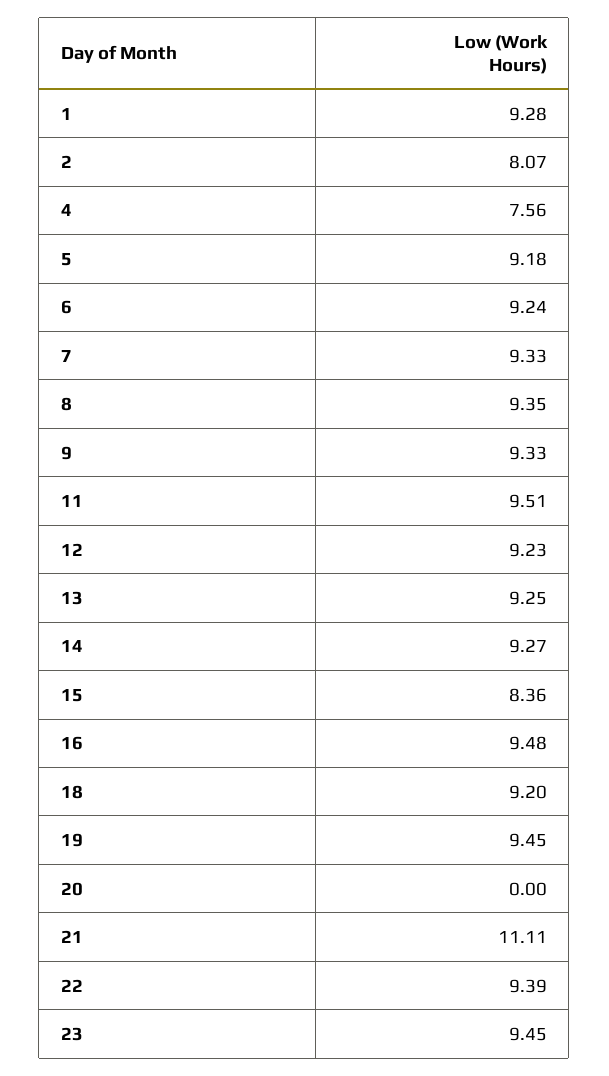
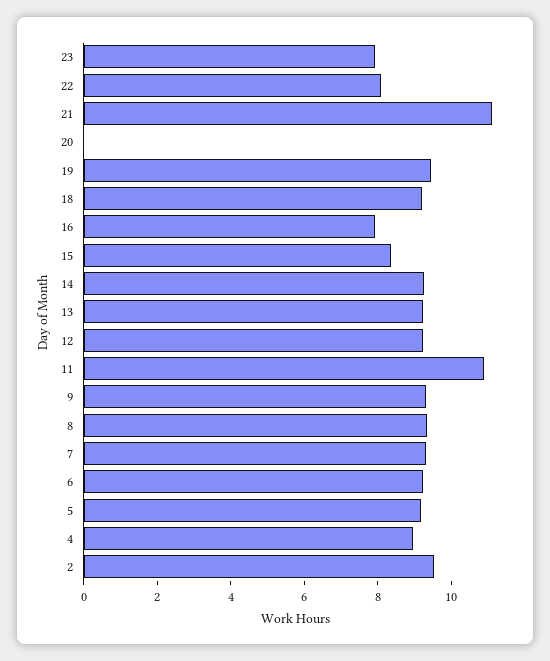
1: 9.28 -> none
2: 8.07 -> 9.5
4: 7.56 -> 9
11: 9.51 -> 11
16: 9.48 -> 8
22: 9.39 -> 8
23: 9.45 -> 8

